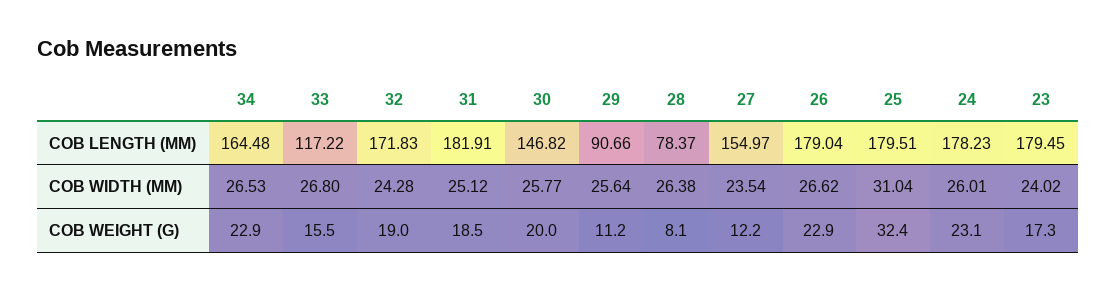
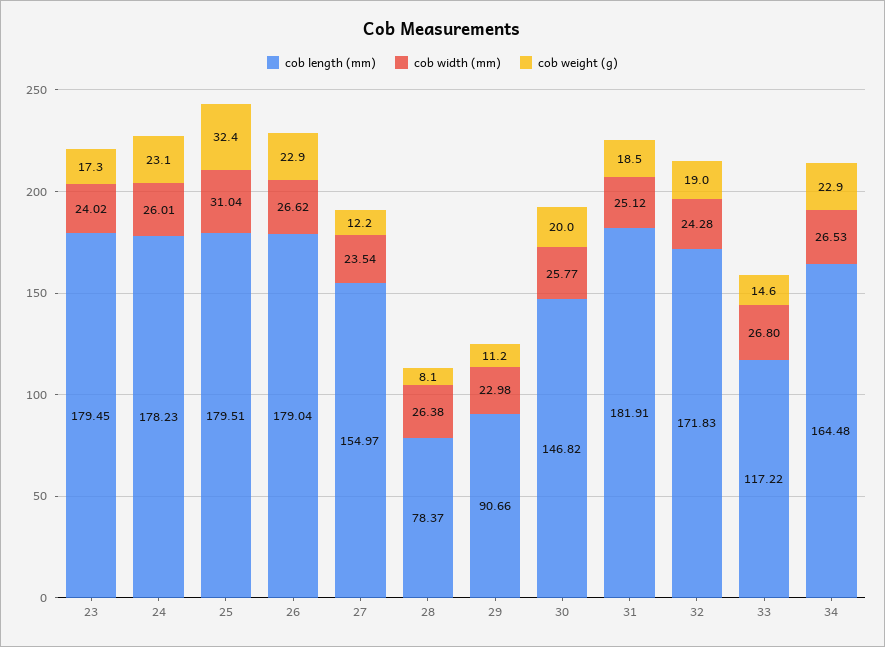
COB WIDTH (MM), 29: 25.64 -> 22.98
COB WEIGHT (G), 33: 15.5 -> 14.6

